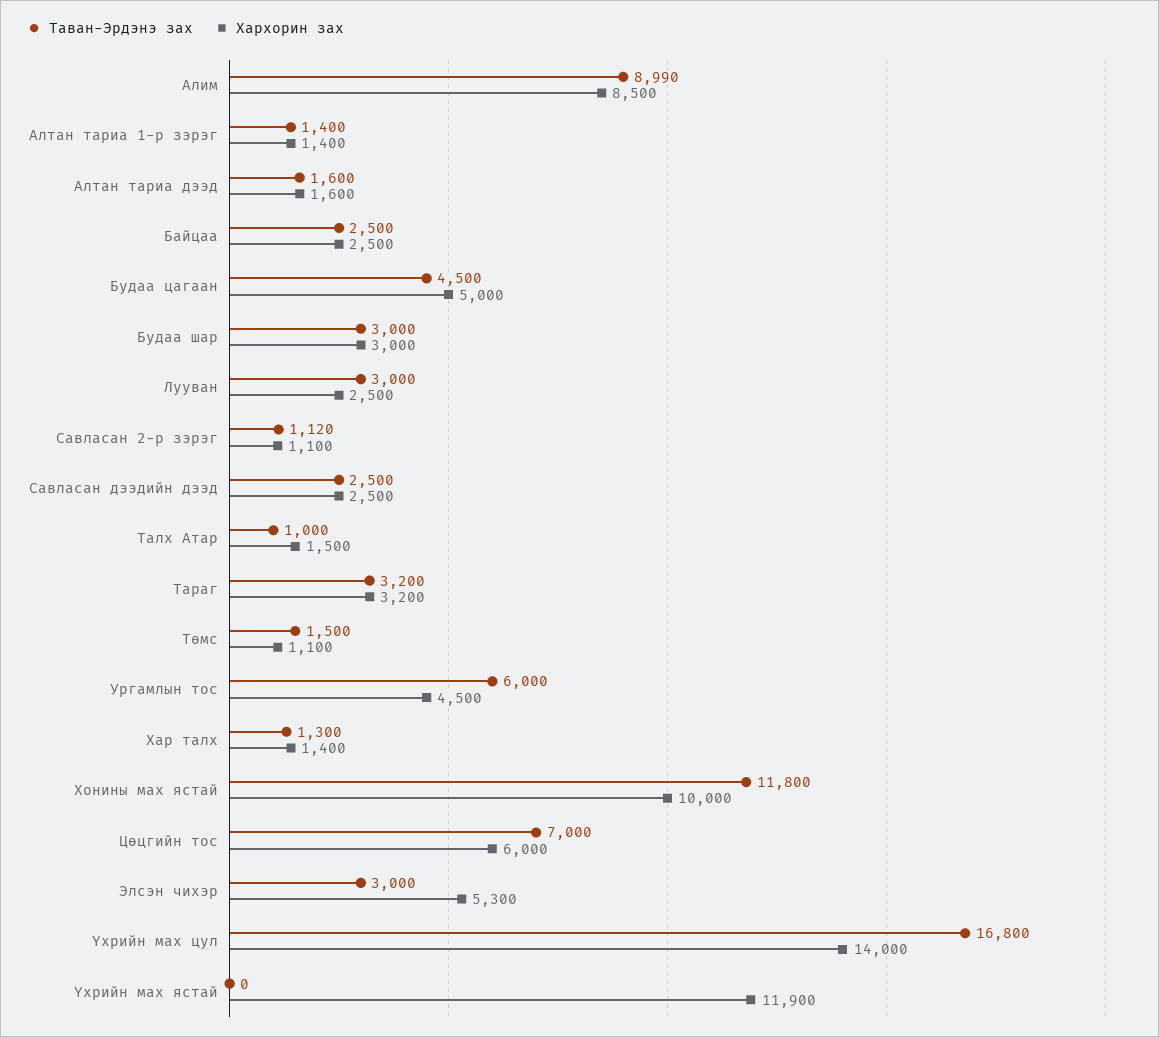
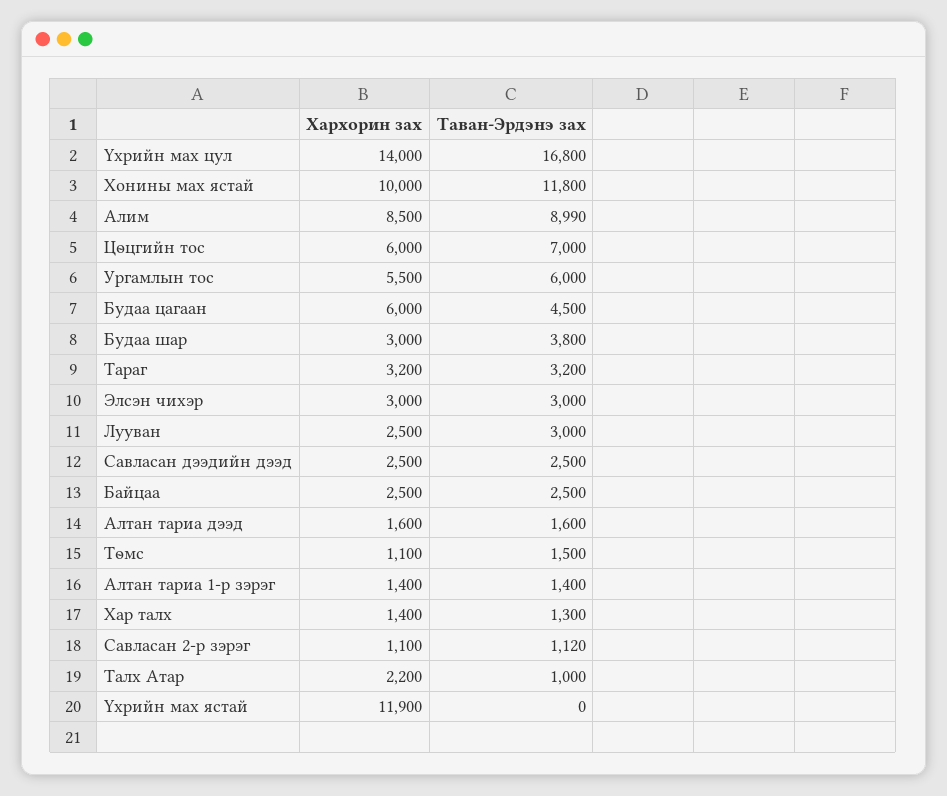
Хархорин зах, Будаа цагаан: 5000 -> 6000
Таван-Эрдэнэ зах, Будаа шар: 3000 -> 3800
Хархорин зах, Талх Атар: 1500 -> 2200
Хархорин зах, Ургамлын тос: 4500 -> 5500
Хархорин зах, Элсэн чихэр: 5300 -> 3000

